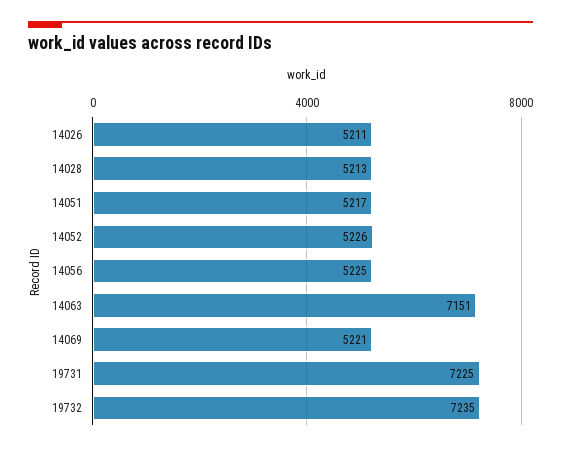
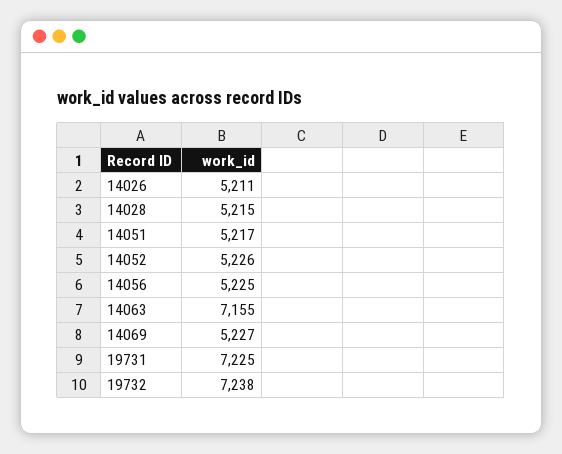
14028: 5213 -> 5215
14063: 7151 -> 7155
14069: 5221 -> 5227
19732: 7235 -> 7238

